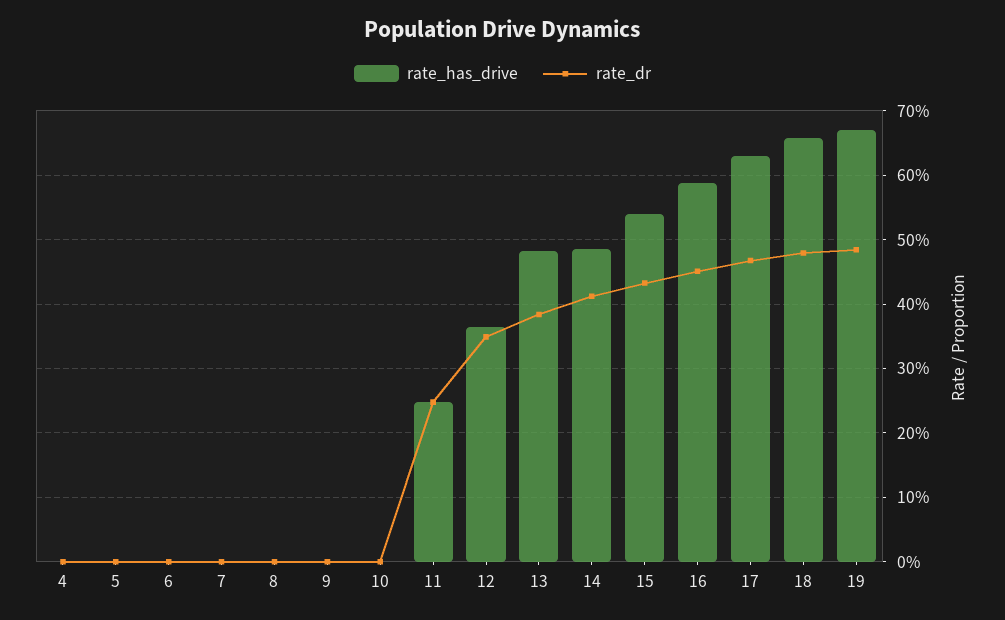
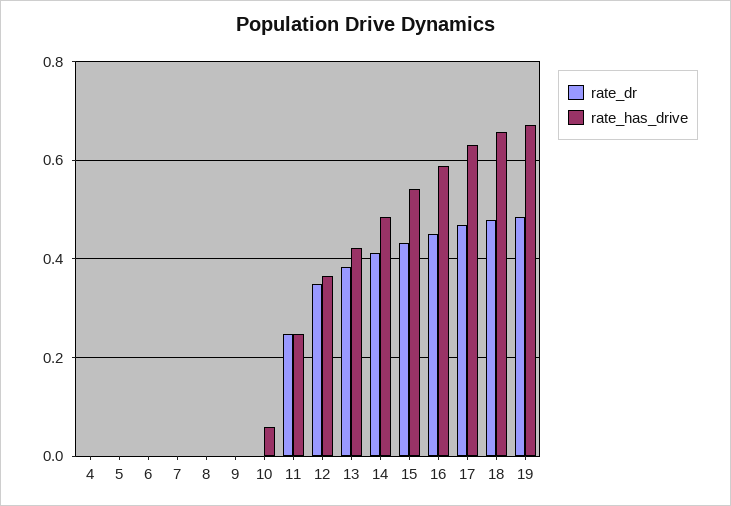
rate_has_drive, 10: 0 -> 0.06
rate_has_drive, 13: 0.48 -> 0.42

